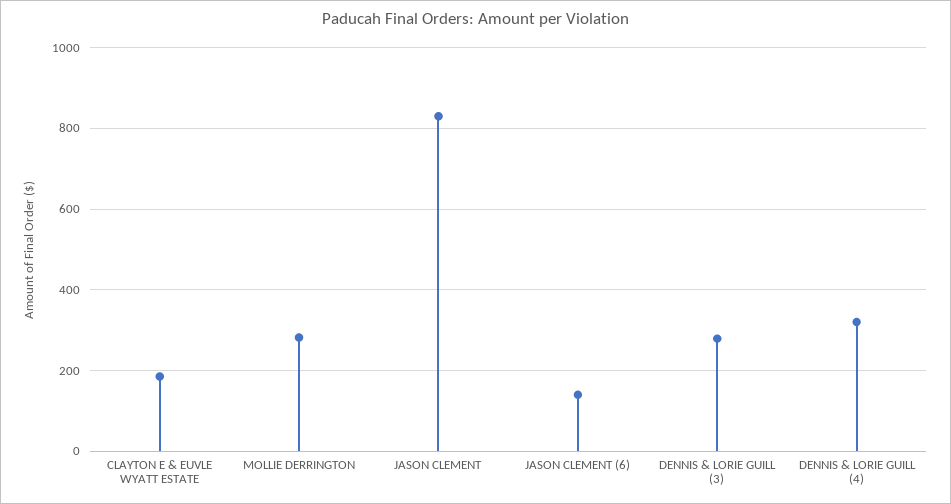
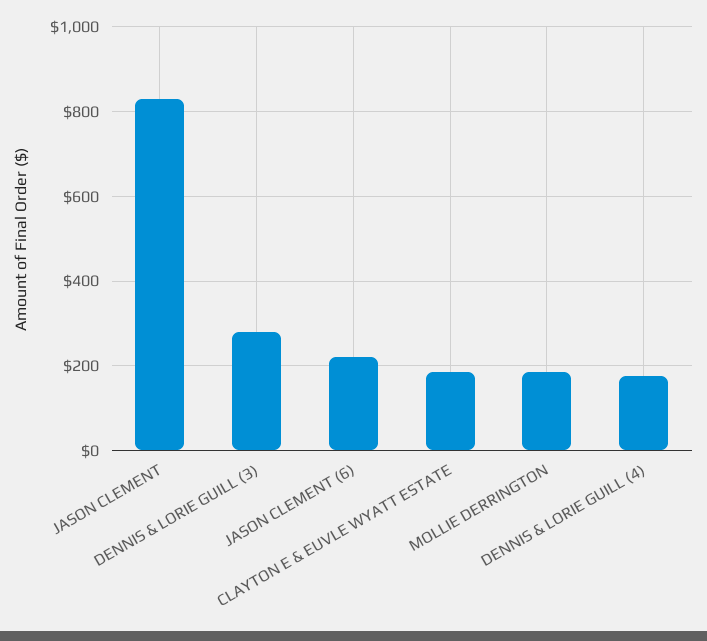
MOLLIE DERRINGTON: 280 -> 180
JASON CLEMENT (6): 140 -> 220
DENNIS & LORIE GUILL (4): 320 -> 180

